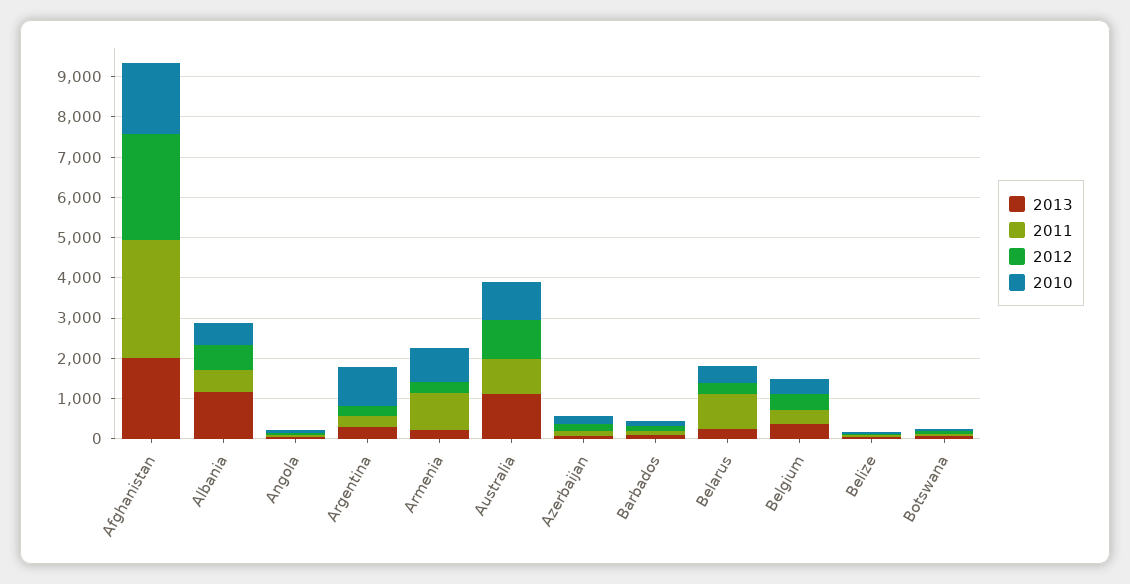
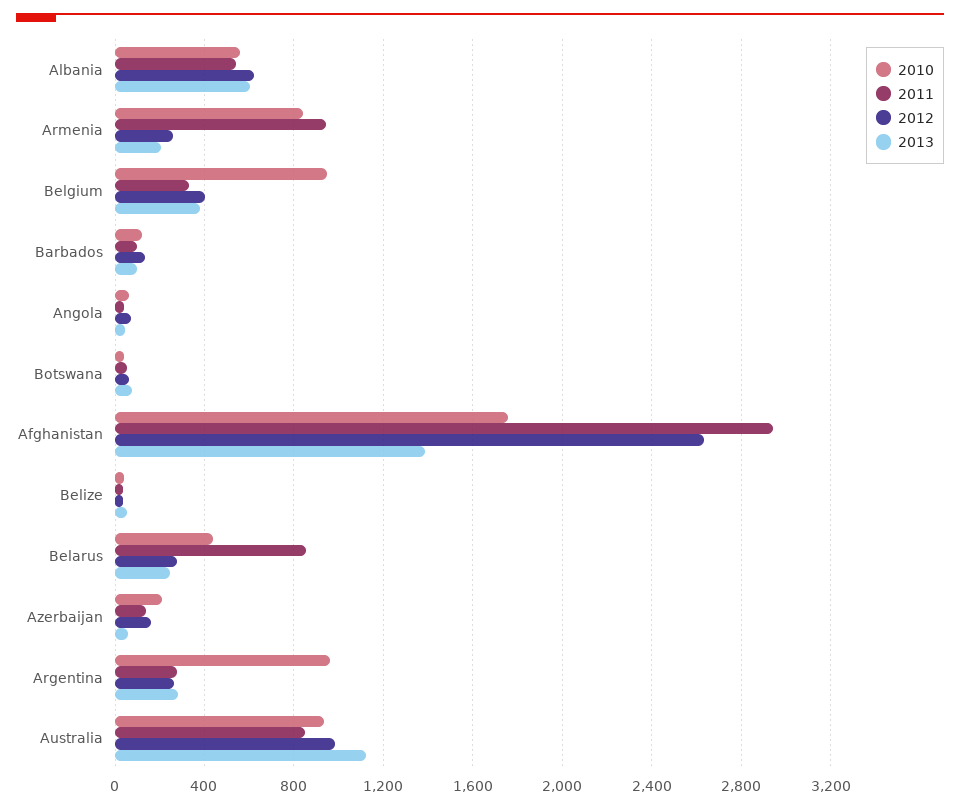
2013, Afghanistan: 2000 -> 1400
2013, Albania: 1200 -> 600
2010, Belgium: 400 -> 950

